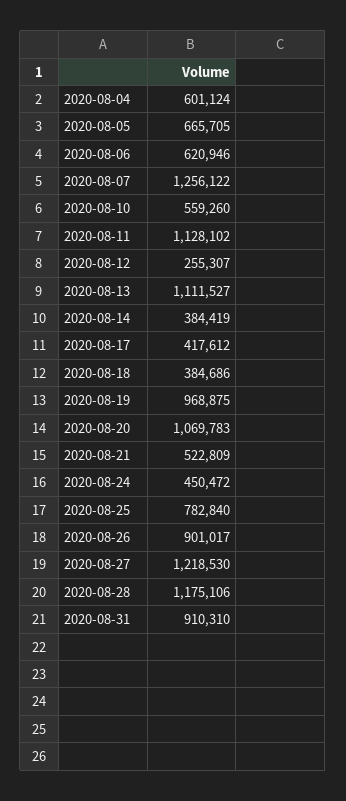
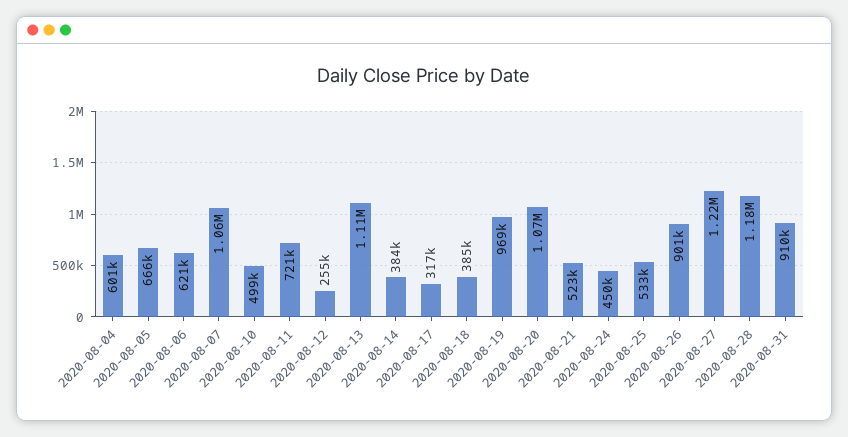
2020-08-07: 1256122 -> 1060000
2020-08-10: 559260 -> 499000
2020-08-11: 1128102 -> 721000
2020-08-17: 417612 -> 317000
2020-08-25: 782840 -> 533000

